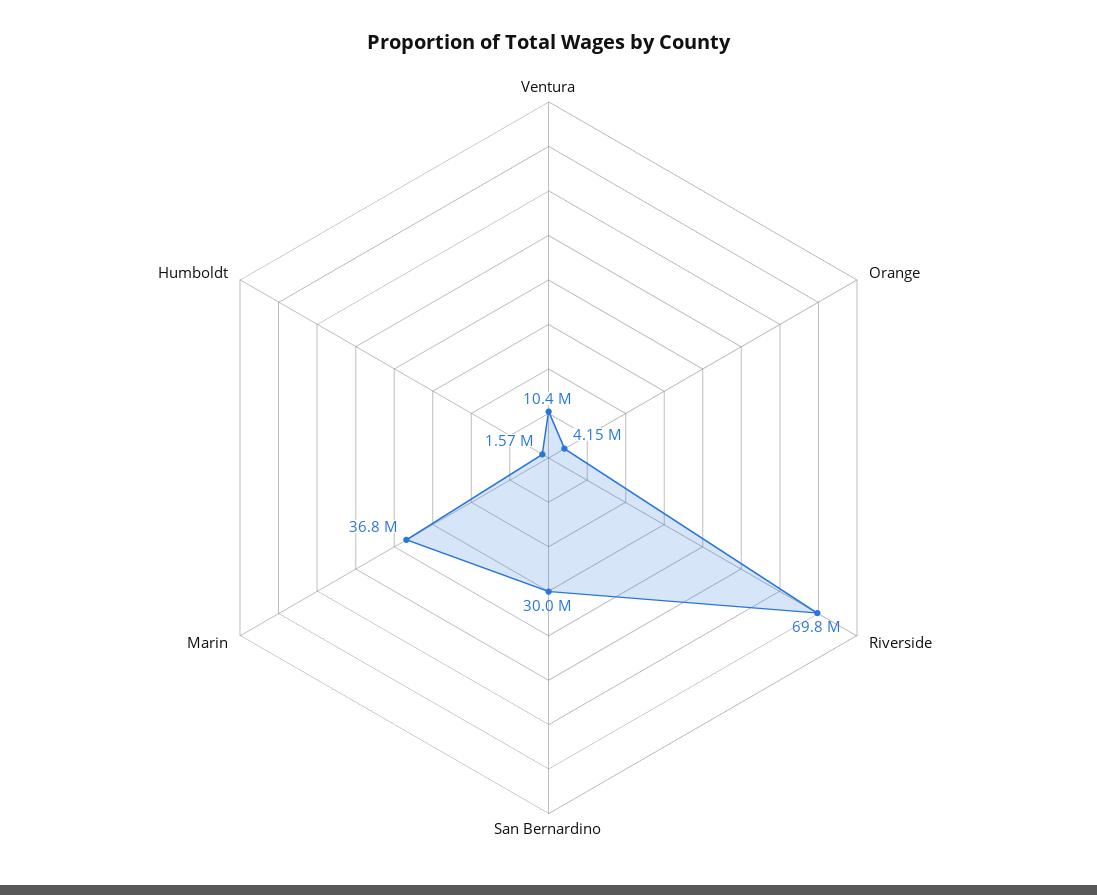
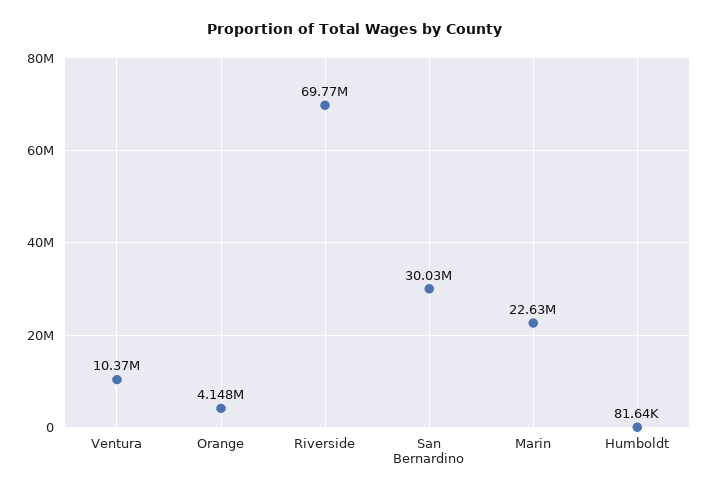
Marin: 36800000 -> 22630000
Humboldt: 1570000 -> 81640

